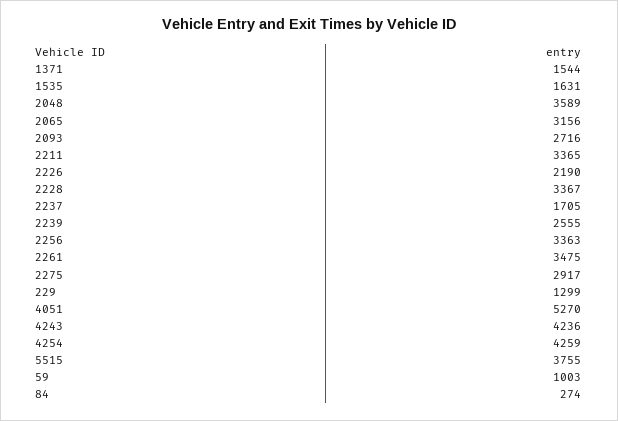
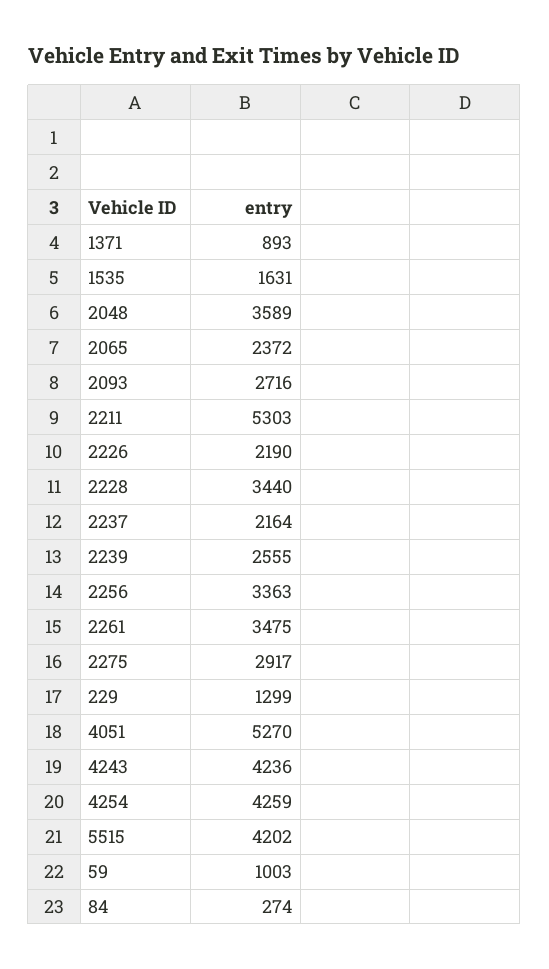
1371: 1544 -> 893
2065: 3156 -> 2372
2211: 3365 -> 5303
2228: 3367 -> 3440
2237: 1705 -> 2164
5515: 3755 -> 4202

